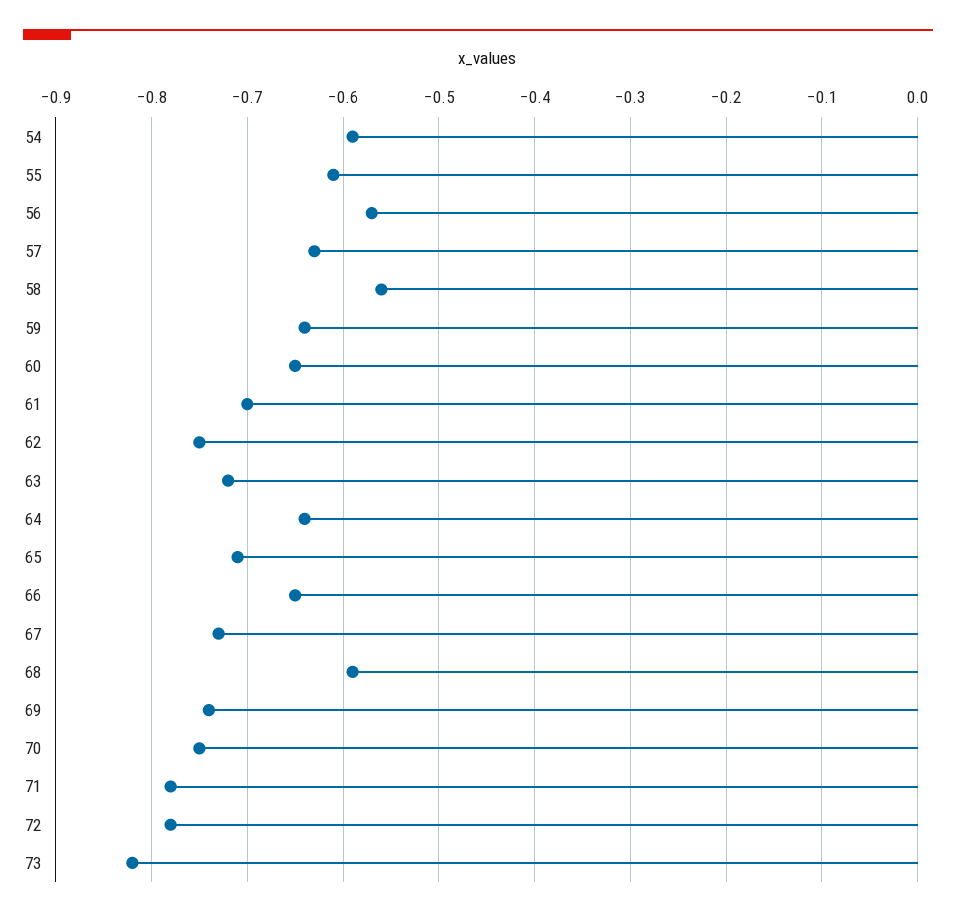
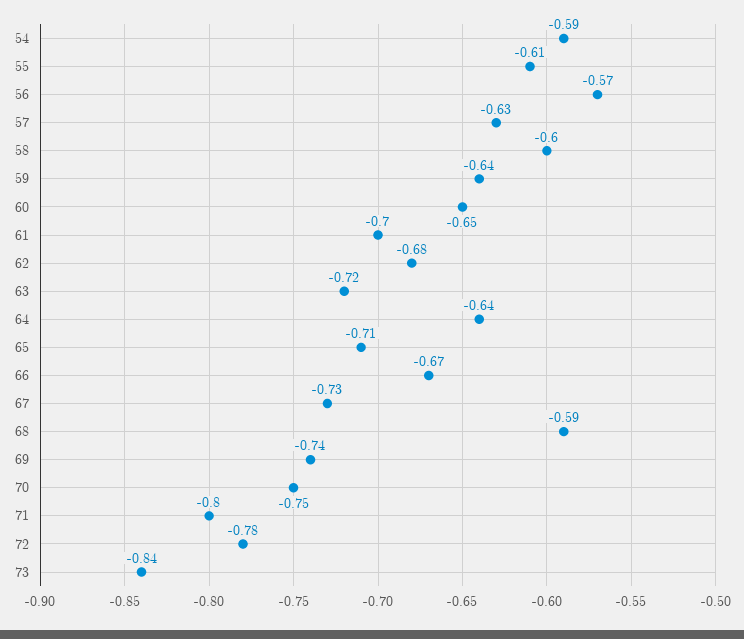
58: -0.56 -> -0.6
62: -0.75 -> -0.68
66: -0.65 -> -0.67
71: -0.78 -> -0.8
73: -0.82 -> -0.84

